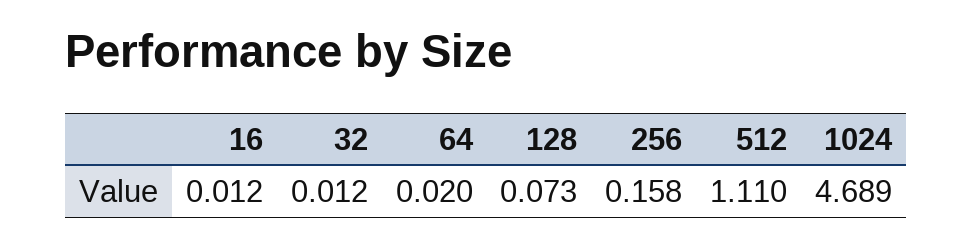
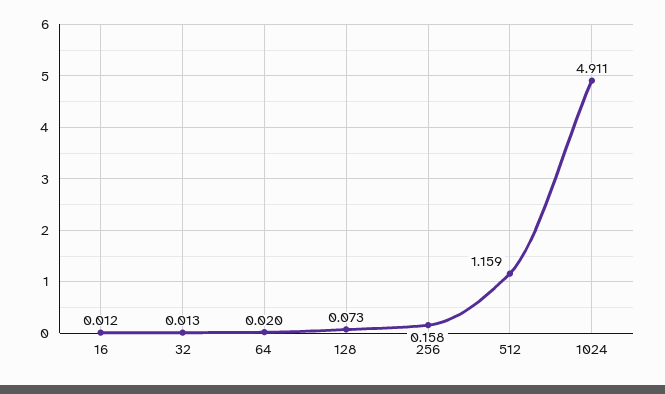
32: 0.012 -> 0.013
512: 1.11 -> 1.159
1024: 4.689 -> 4.911

